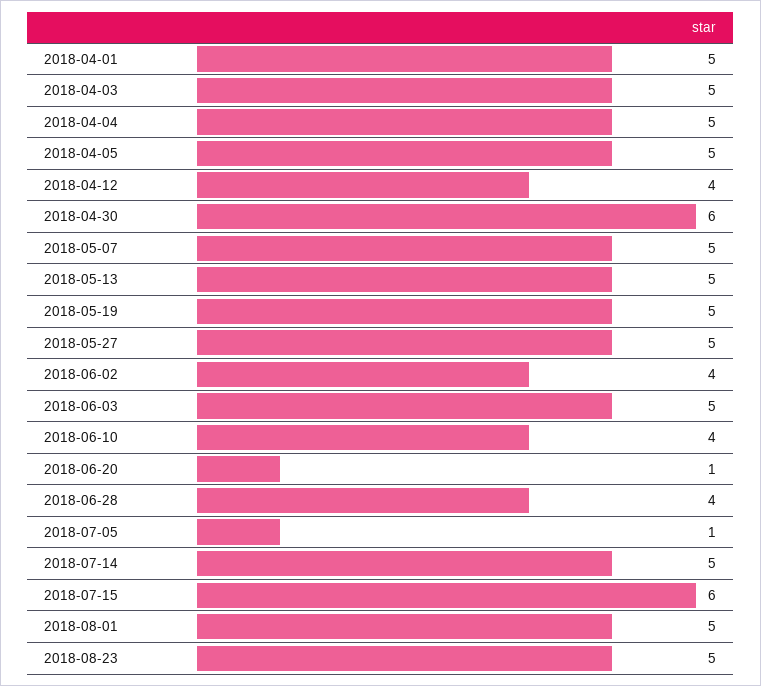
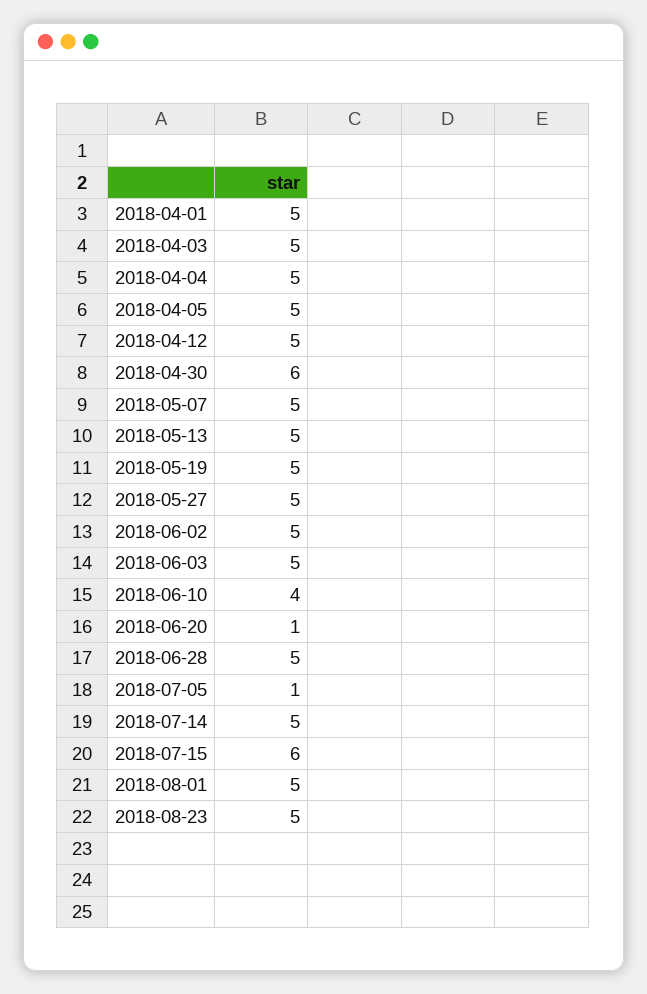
2018-04-12: 4 -> 5
2018-06-02: 4 -> 5
2018-06-28: 4 -> 5

